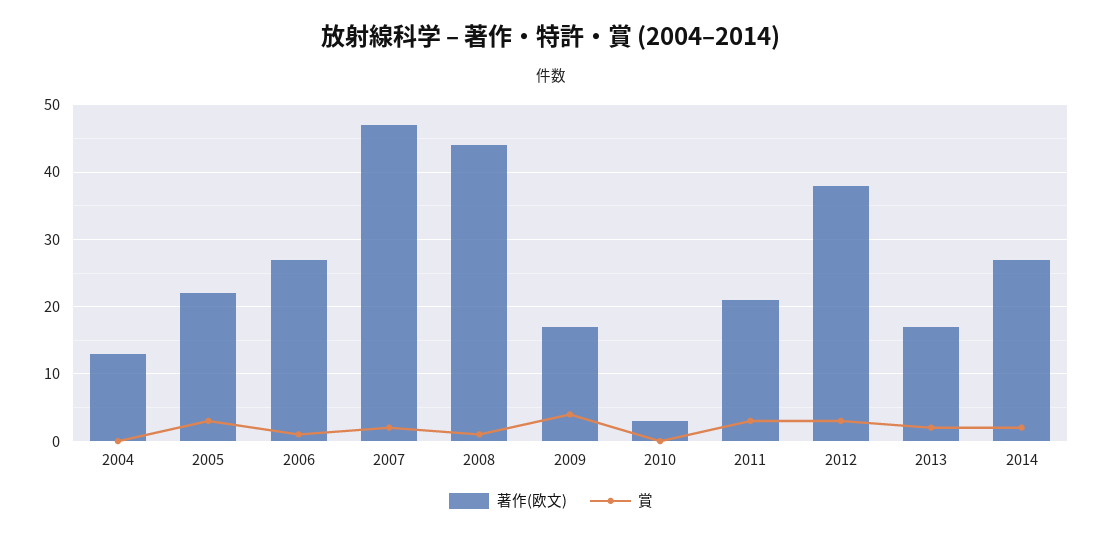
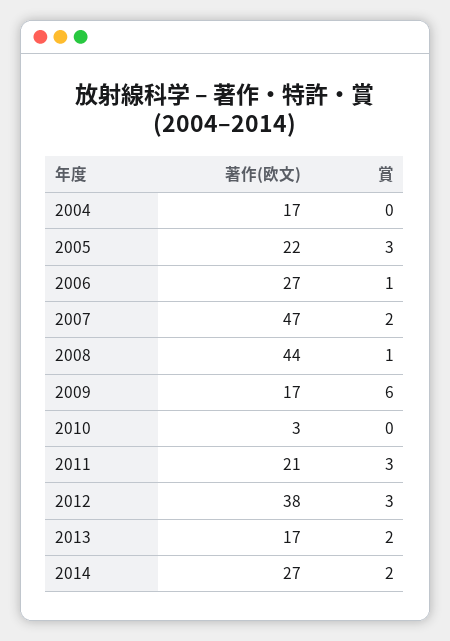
著作(欧文), 2004: 13 -> 17
賞, 2009: 4 -> 6

